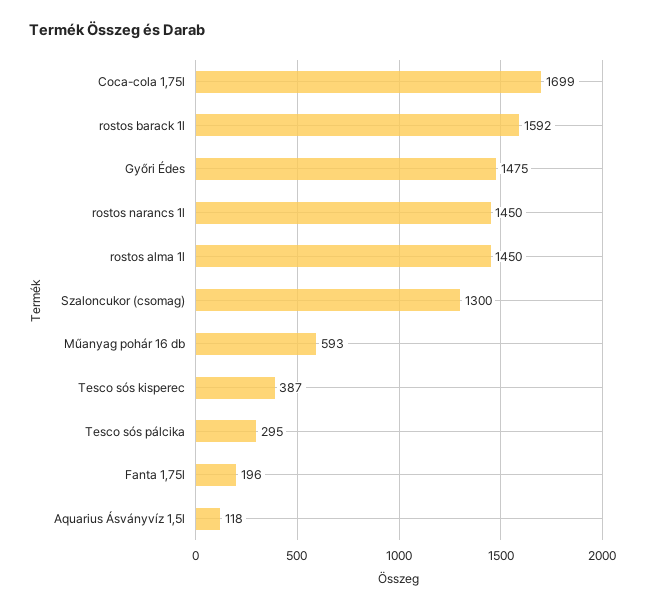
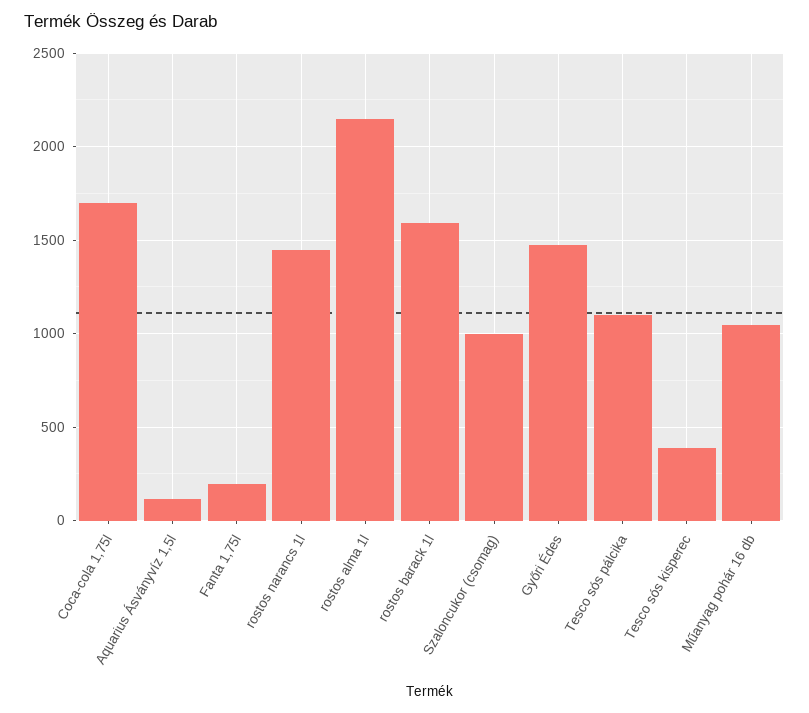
rostos alma 1l: 1450 -> 2150
Szaloncukor (csomag): 1300 -> 1000
Műanyag pohár 16 db: 593 -> 1050
Tesco sós pálcika: 295 -> 1100

